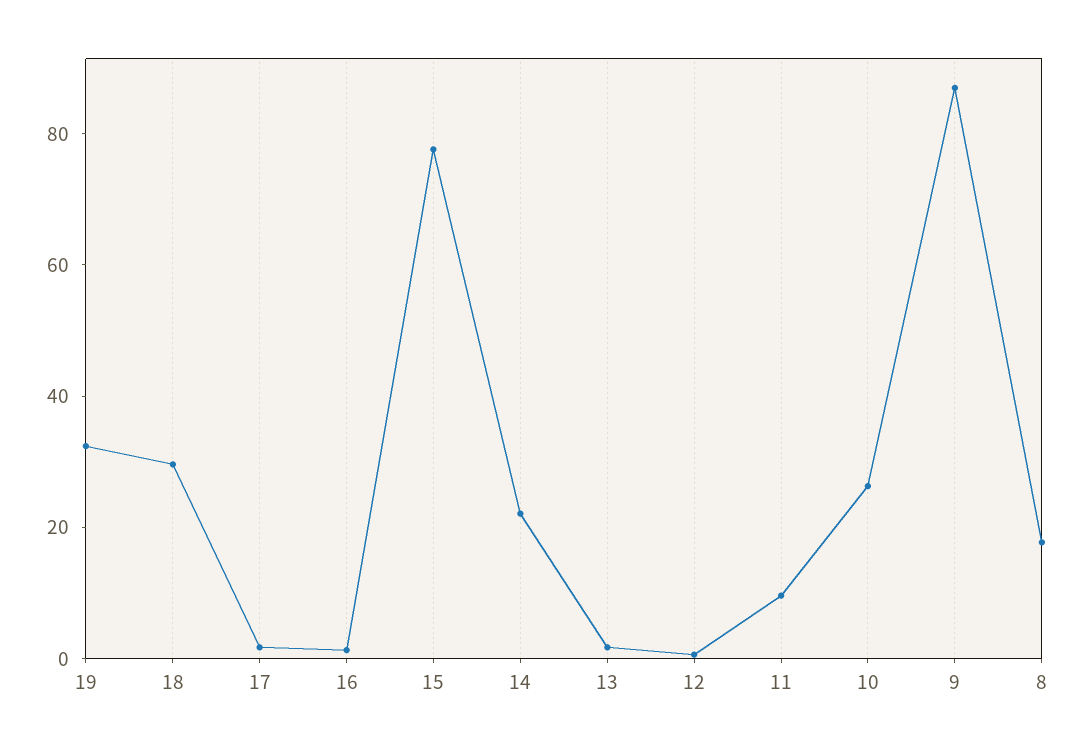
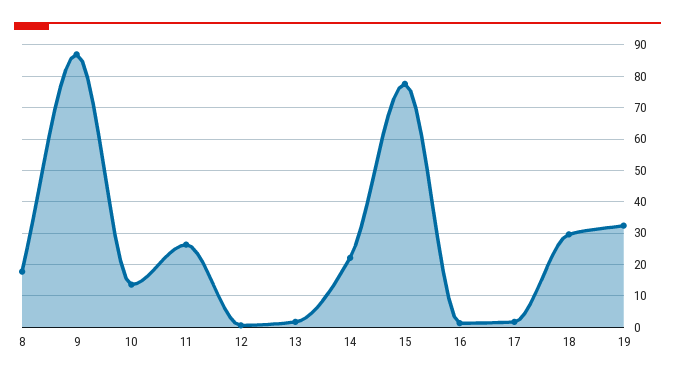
11: 10 -> 26
10: 25 -> 14

